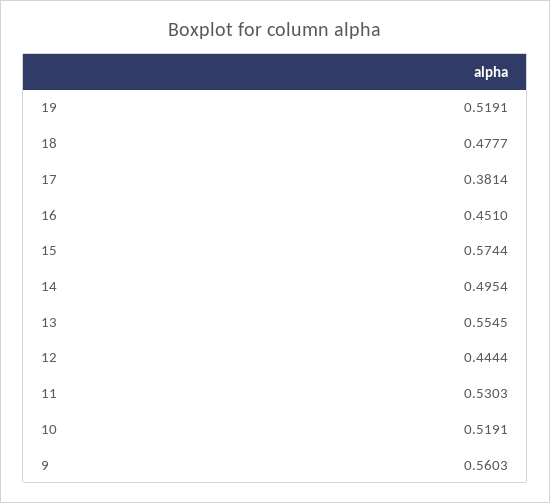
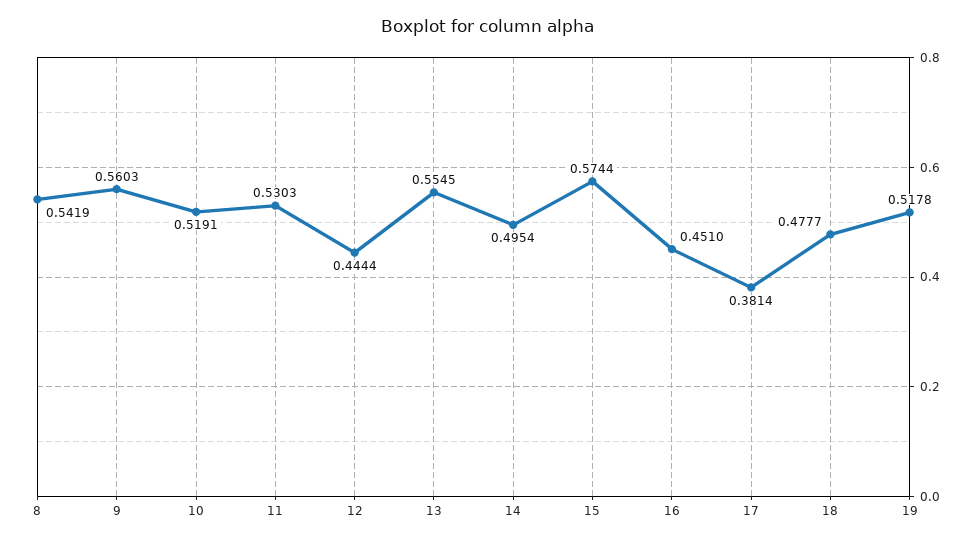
19: 0.5191 -> 0.5178
8: none -> 0.5419

